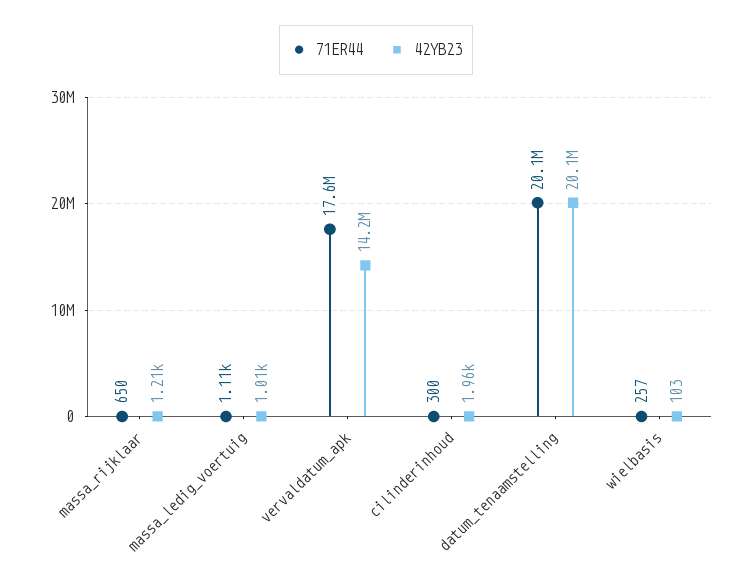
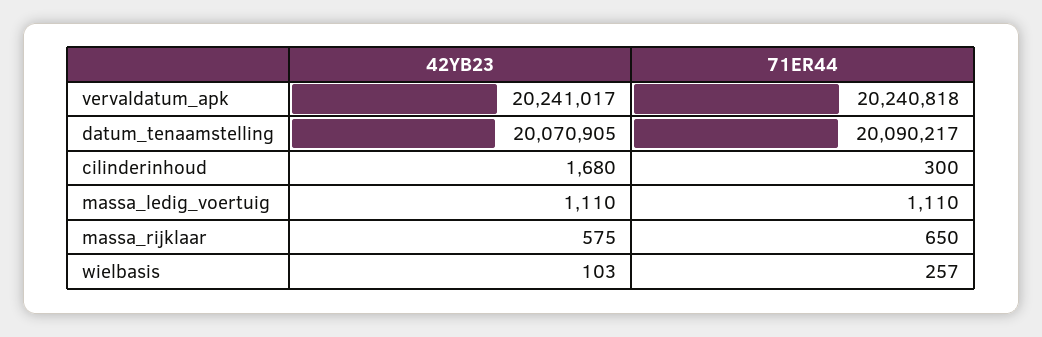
42YB23, massa_rijklaar: 1210 -> 575
42YB23, massa_ledig_voertuig: 1010 -> 1110
71ER44, vervaldatum_apk: 17600000 -> 20240818
42YB23, vervaldatum_apk: 14200000 -> 20241017
42YB23, cilinderinhoud: 1960 -> 1680

